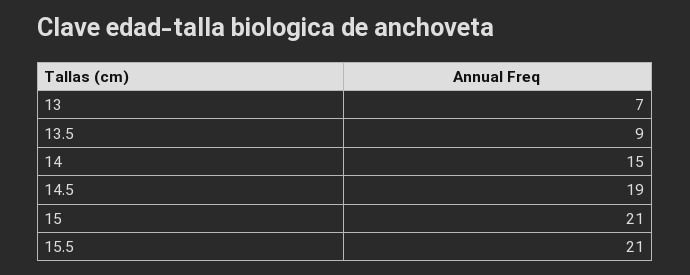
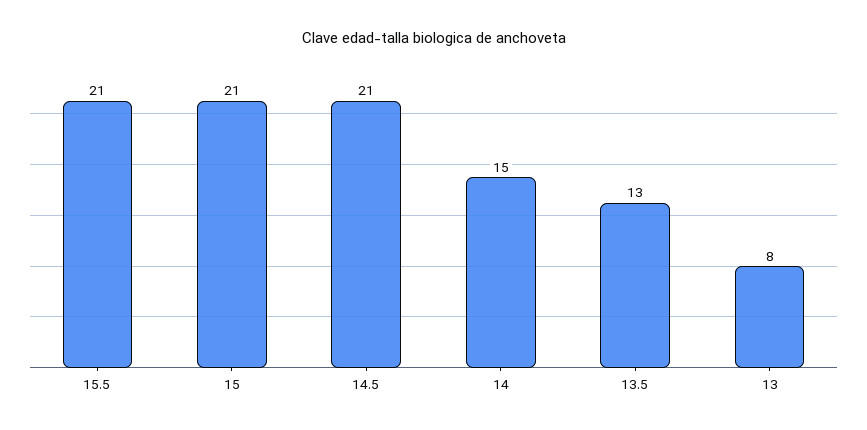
13: 7 -> 8
13.5: 9 -> 13
14.5: 19 -> 21

